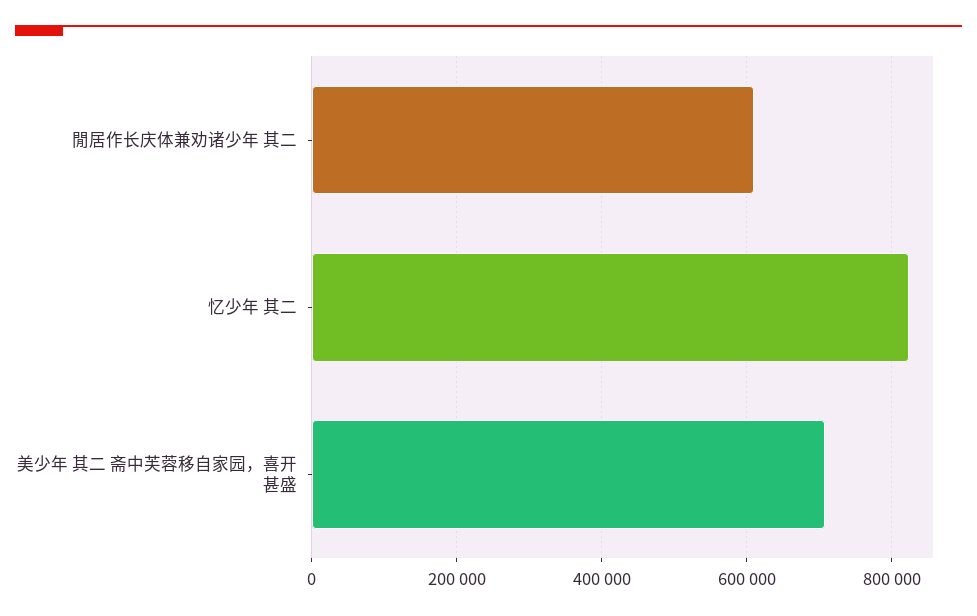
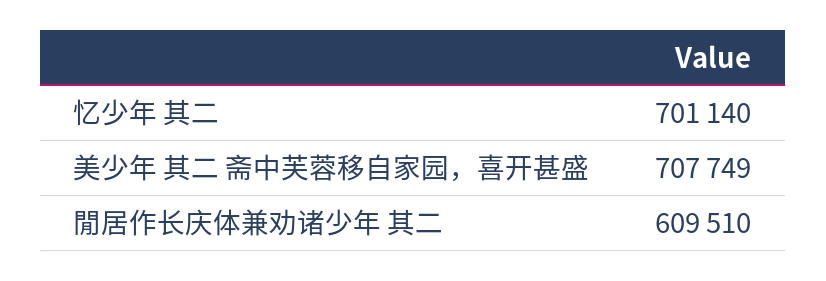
忆少年 其二: 820000 -> 701140

